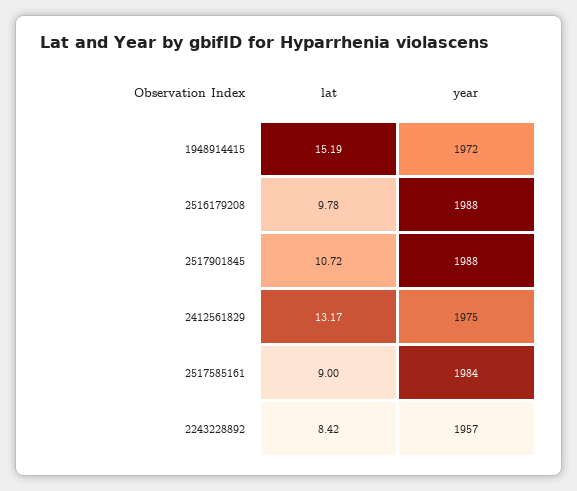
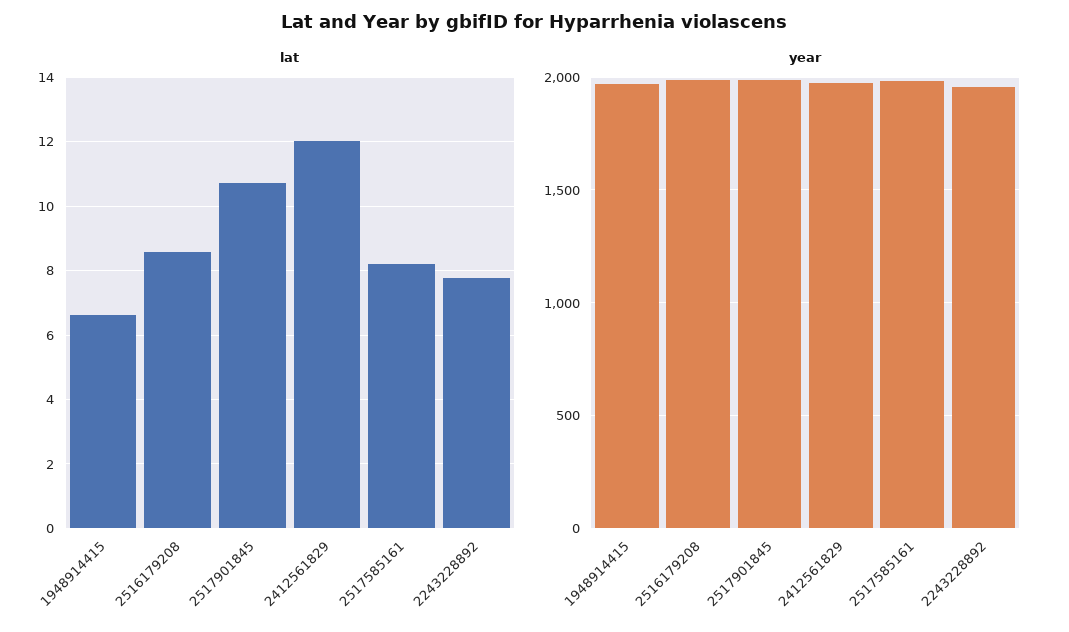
lat, 1948914415: 15.19 -> 6.6
lat, 2516179208: 9.78 -> 8.6
lat, 2412561829: 13.17 -> 12
lat, 2517585161: 9 -> 8.2
lat, 2243228892: 8.42 -> 7.8

